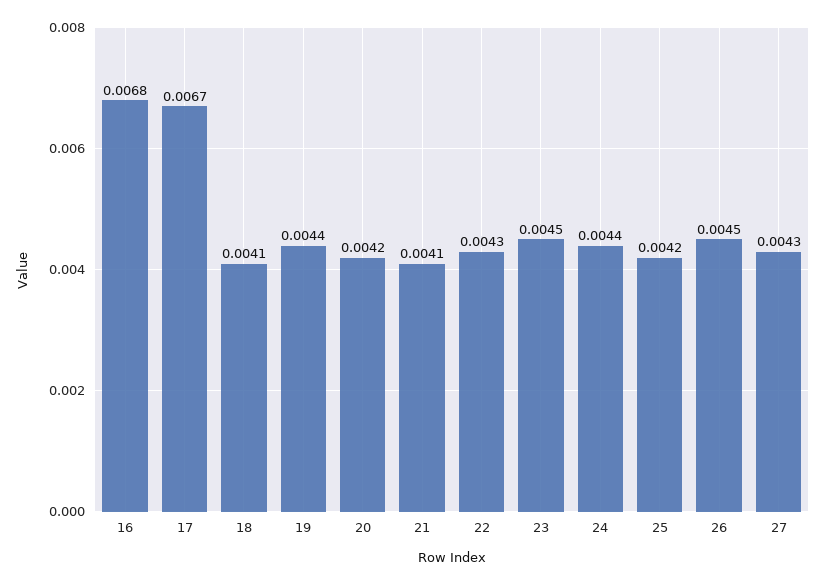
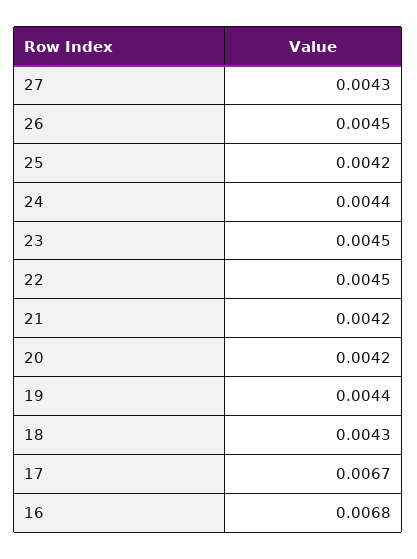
18: 0.0041 -> 0.0043
21: 0.0041 -> 0.0042
22: 0.0043 -> 0.0045

